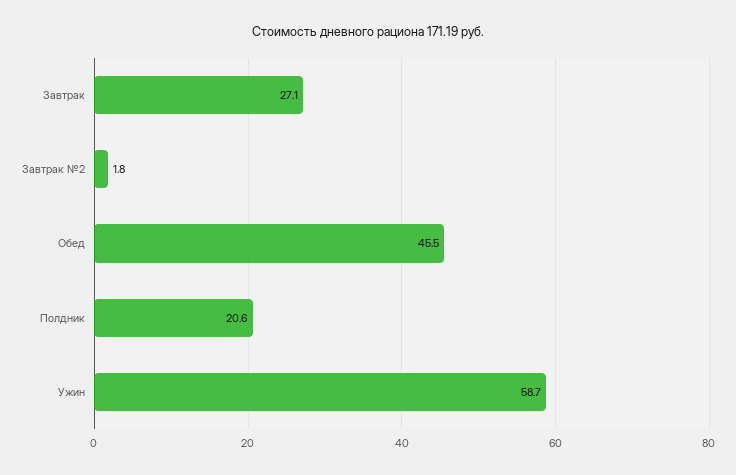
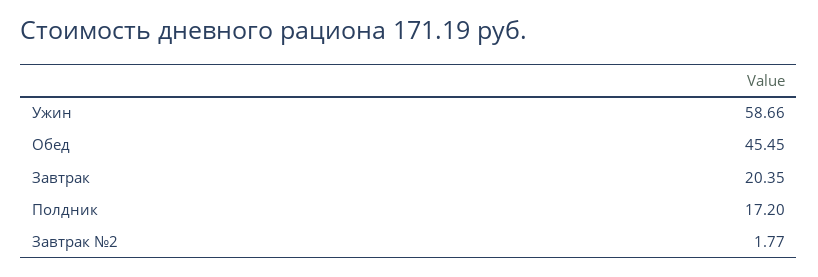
Завтрак: 27.1 -> 20.35
Полдник: 20.6 -> 17.2

